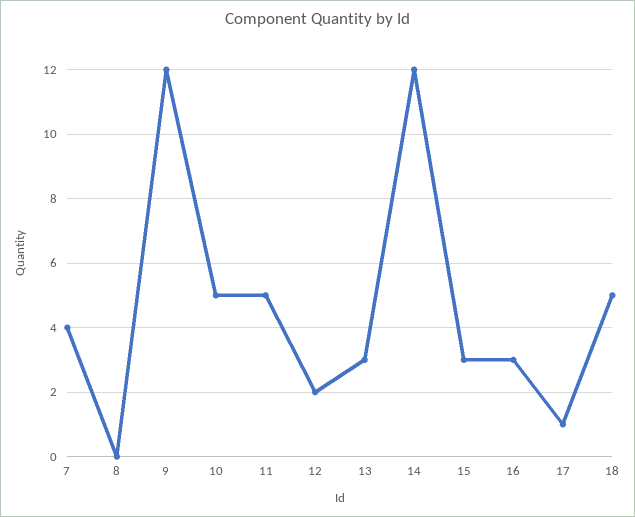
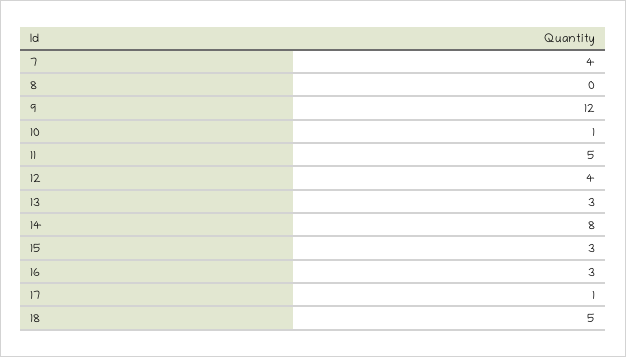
10: 5 -> 1
12: 2 -> 4
14: 12 -> 8

